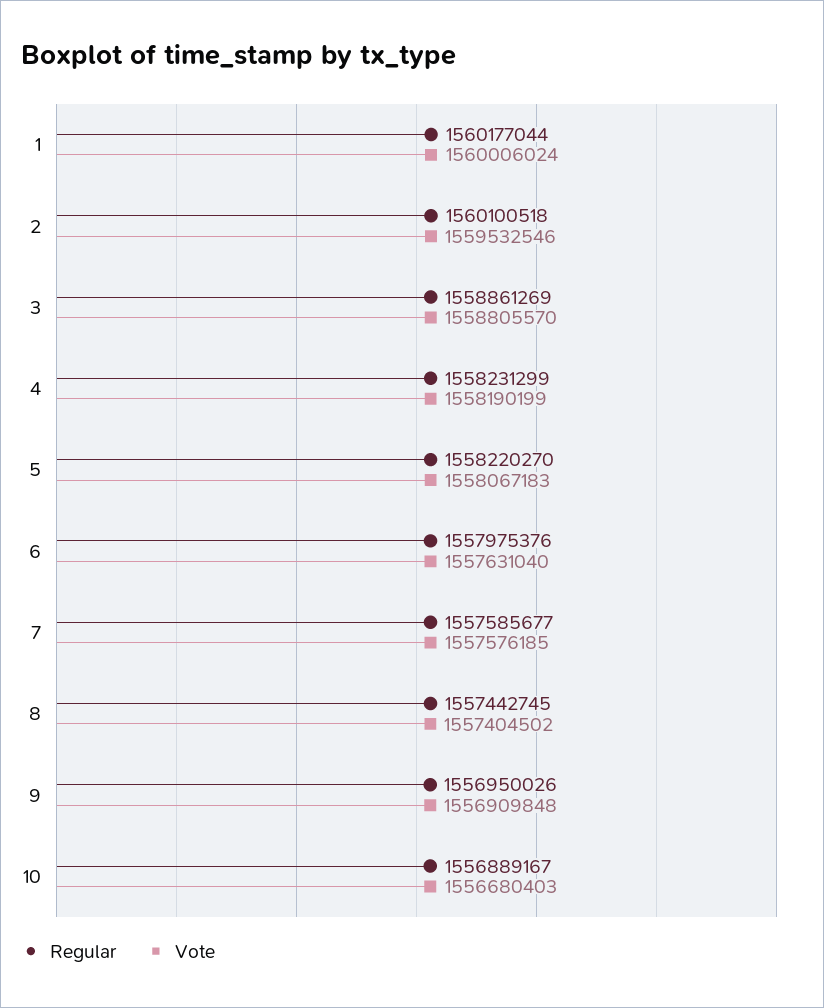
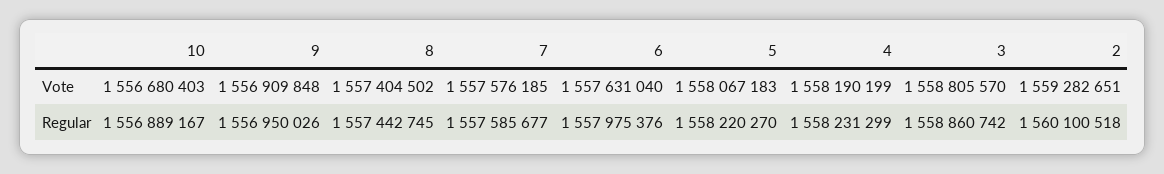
Regular, 1: 1560177044 -> none
Vote, 1: 1560006024 -> none
Vote, 2: 1559532546 -> 1559282651
Regular, 3: 1558861269 -> 1558860742

